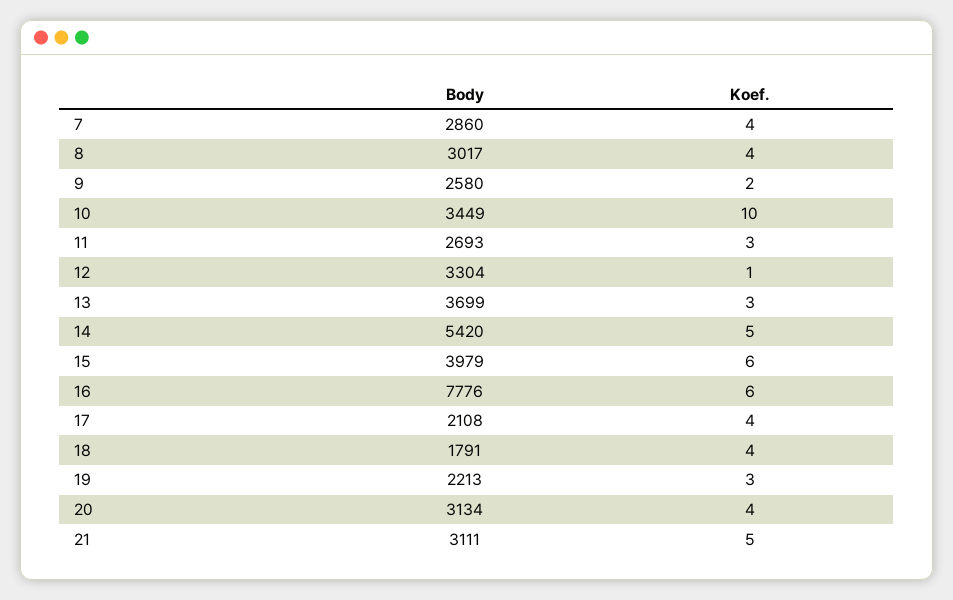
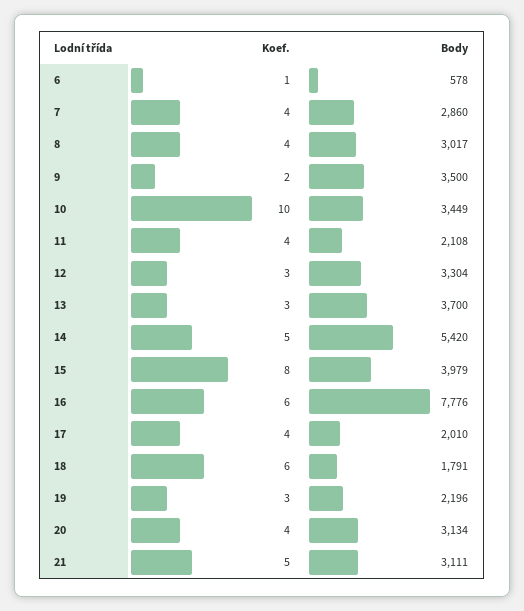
Body, 9: 2580 -> 3500
Body, 11: 2693 -> 2108
Koef., 11: 3 -> 4
Koef., 12: 1 -> 3
Body, 13: 3699 -> 3700
Koef., 15: 6 -> 8
Body, 17: 2108 -> 2010
Koef., 18: 4 -> 6
Body, 19: 2213 -> 2196
Koef., 6: none -> 1
Body, 6: none -> 578

